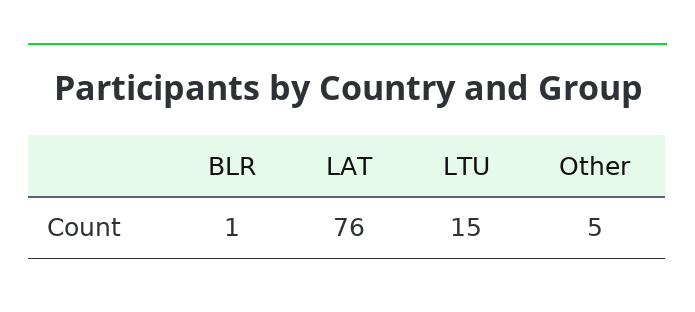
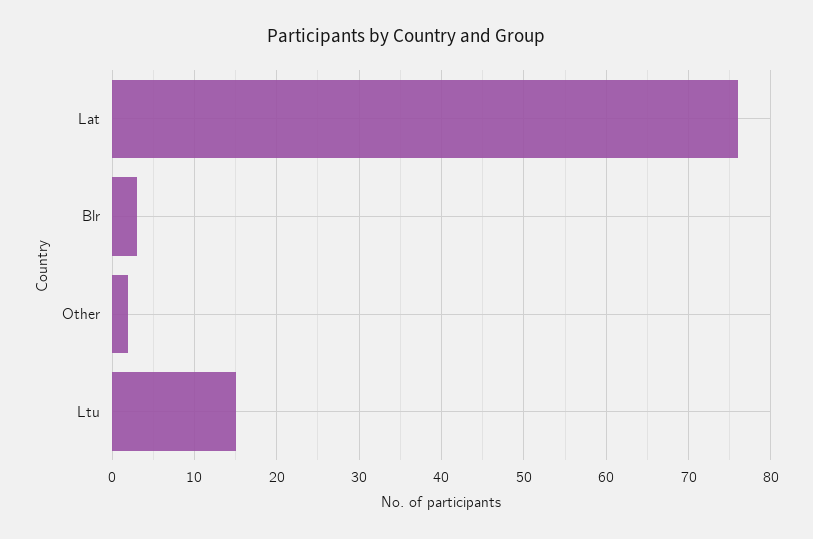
BLR: 1 -> 3
Other: 5 -> 2

